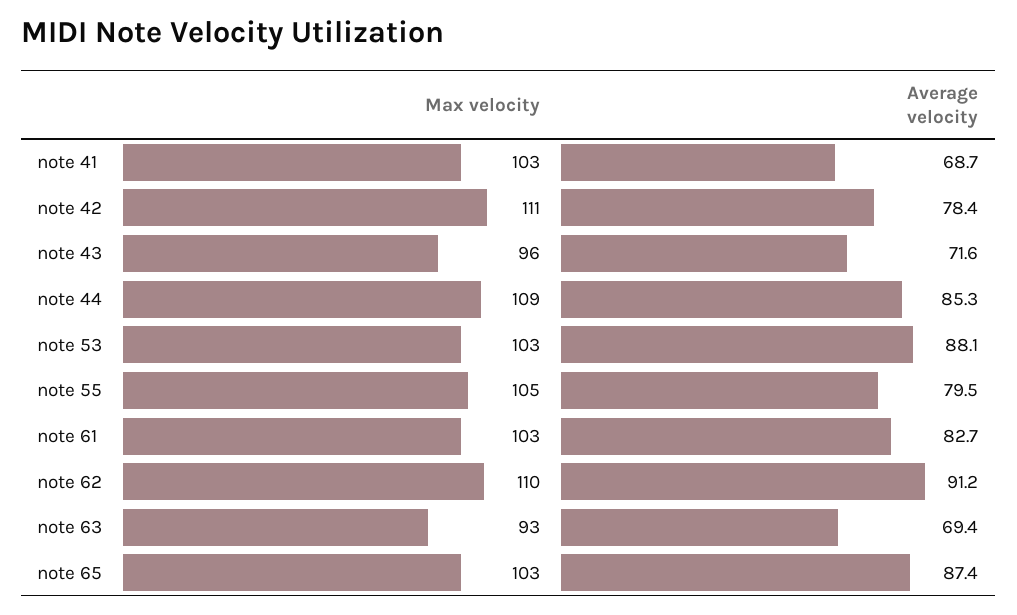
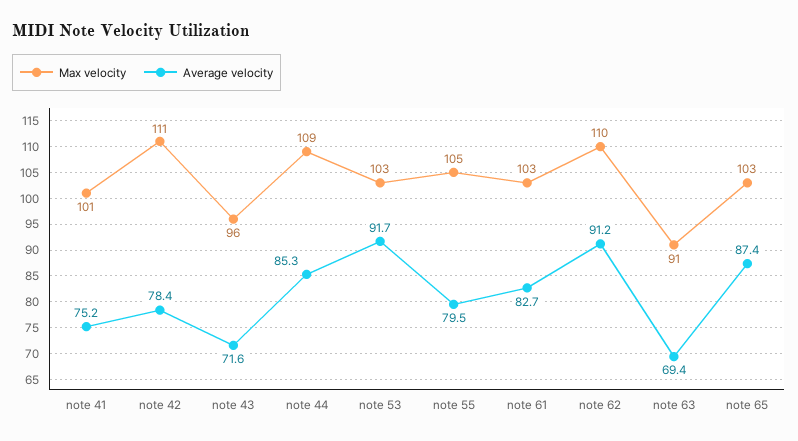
Max velocity, note 41: 103 -> 101
Average velocity, note 41: 68.7 -> 75.2
Average velocity, note 53: 88.1 -> 91.7
Max velocity, note 63: 93 -> 91

